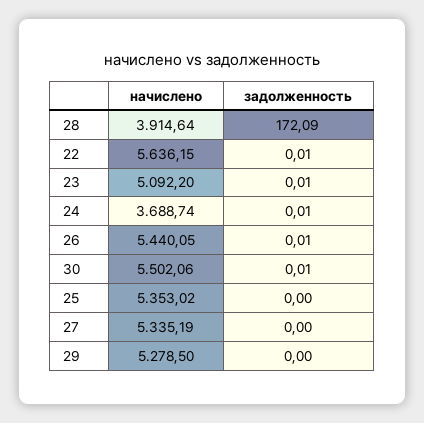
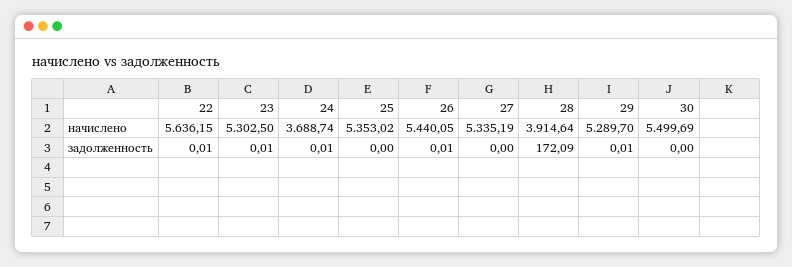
начислено, 23: 5092.2 -> 5302.5
начислено, 30: 5502.06 -> 5499.69
задолженность, 30: 0.01 -> 0
начислено, 29: 5278.5 -> 5289.7
задолженность, 29: 0 -> 0.01

